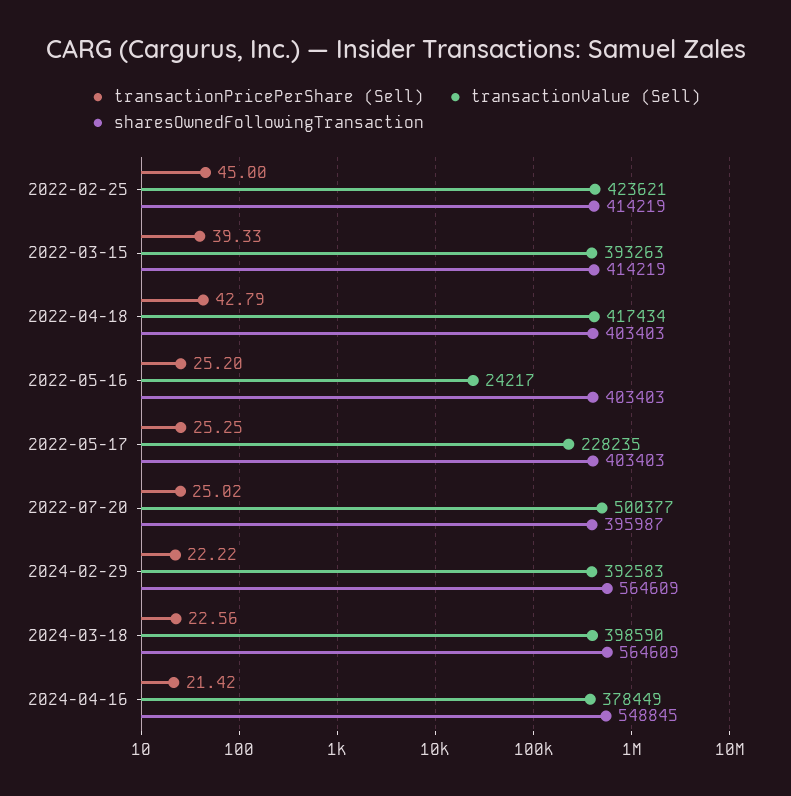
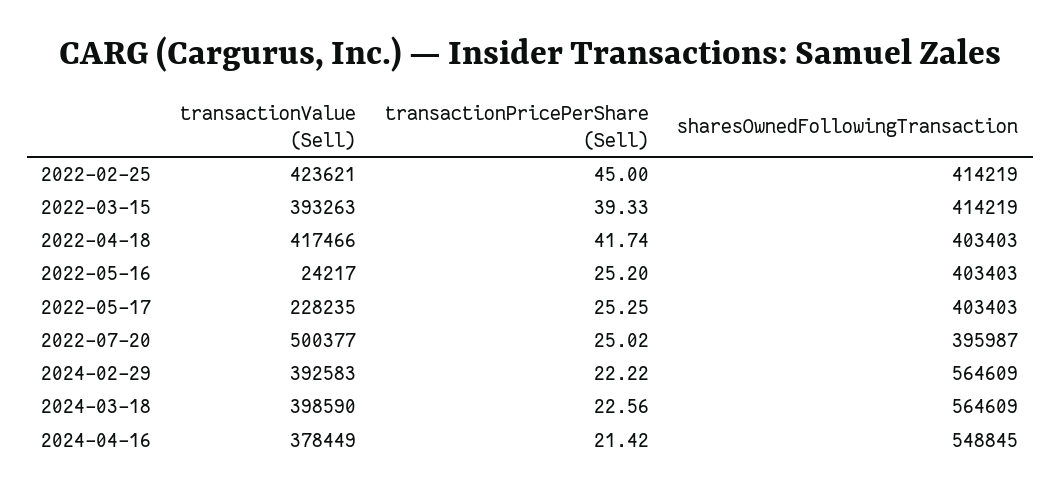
transactionPricePerShare (Sell), 2022-04-18: 42.79 -> 41.74
transactionValue (Sell), 2022-04-18: 417434 -> 417466

